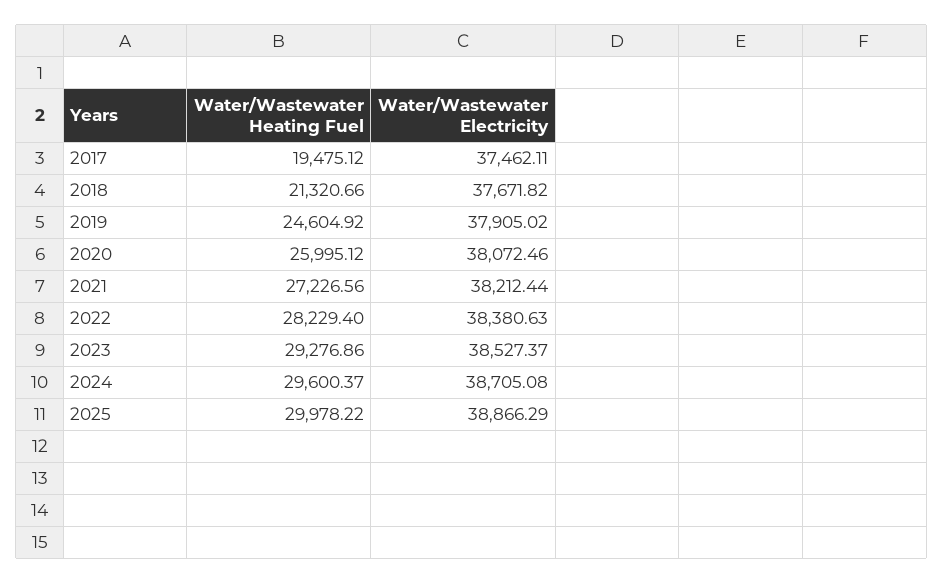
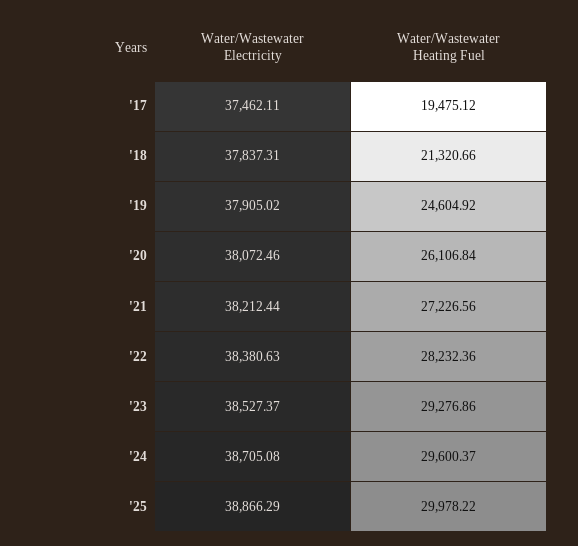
Water/Wastewater Electricity, 2018: 37671.82 -> 37837.31
Water/Wastewater Heating Fuel, 2020: 25995.12 -> 26106.84
Water/Wastewater Heating Fuel, 2022: 28229.4 -> 28232.36

